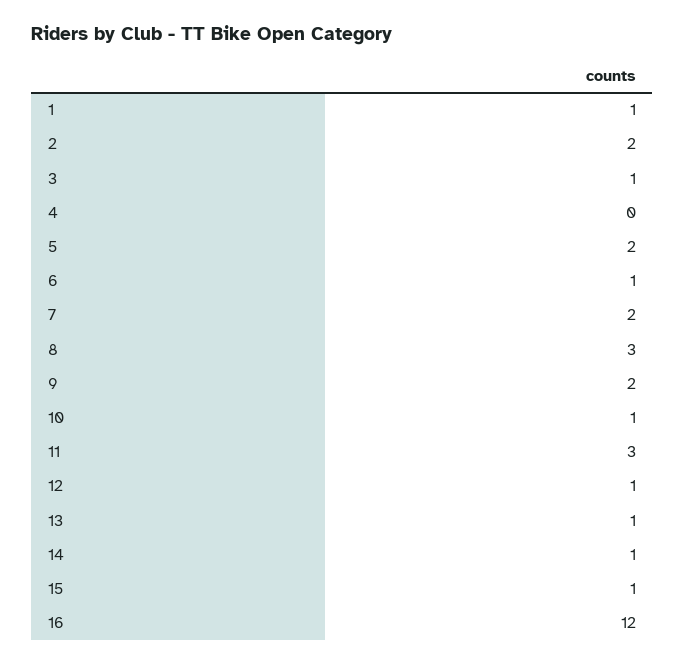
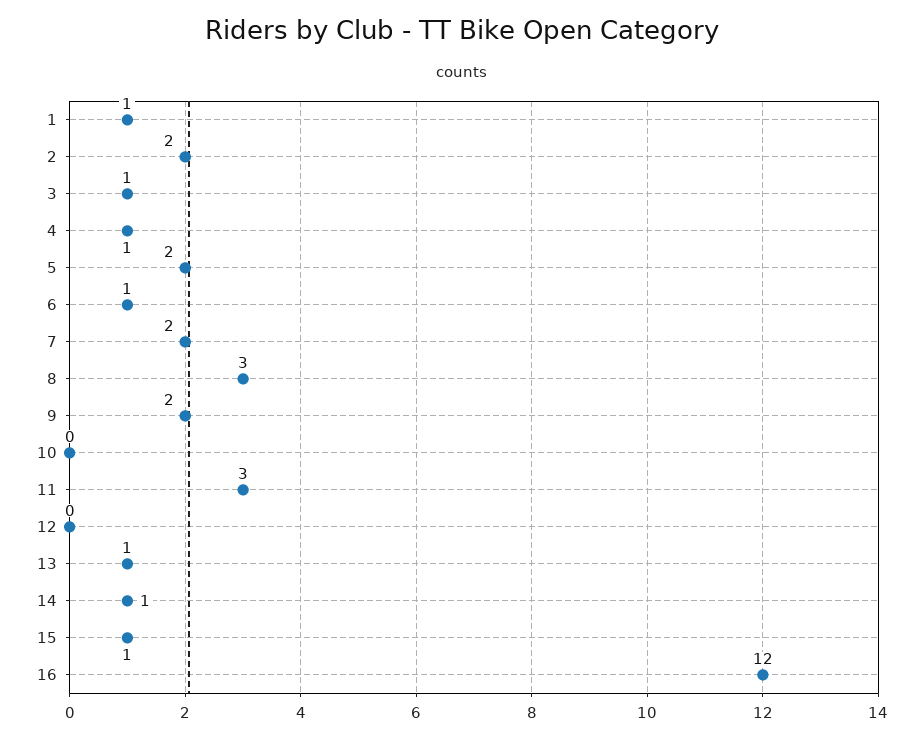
4: 0 -> 1
10: 1 -> 0
12: 1 -> 0

